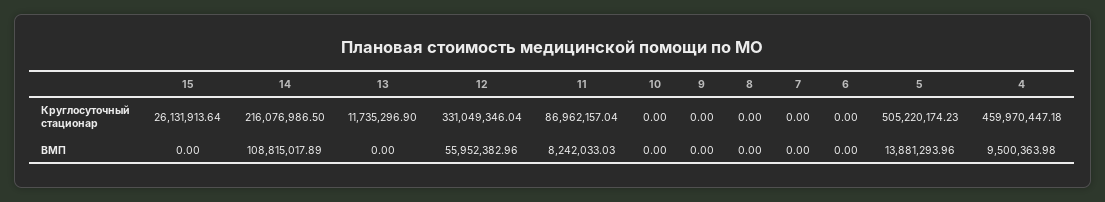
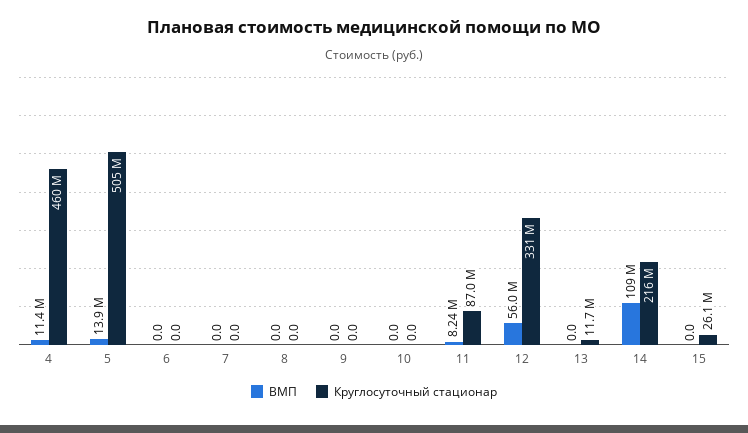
ВМП, 4: 9500363.98 -> 11400000

